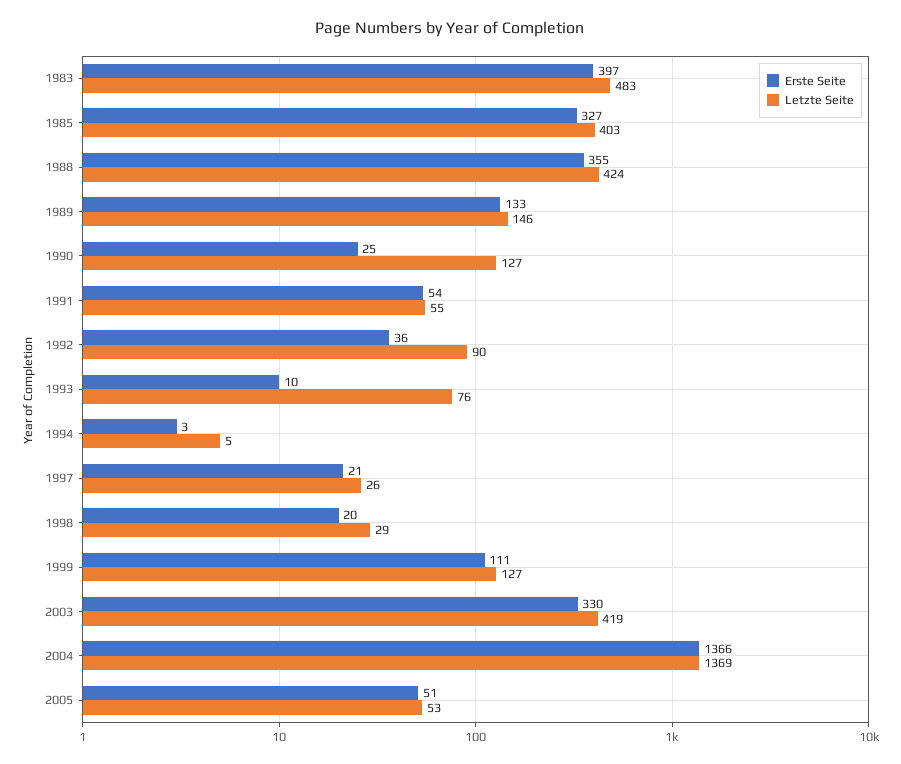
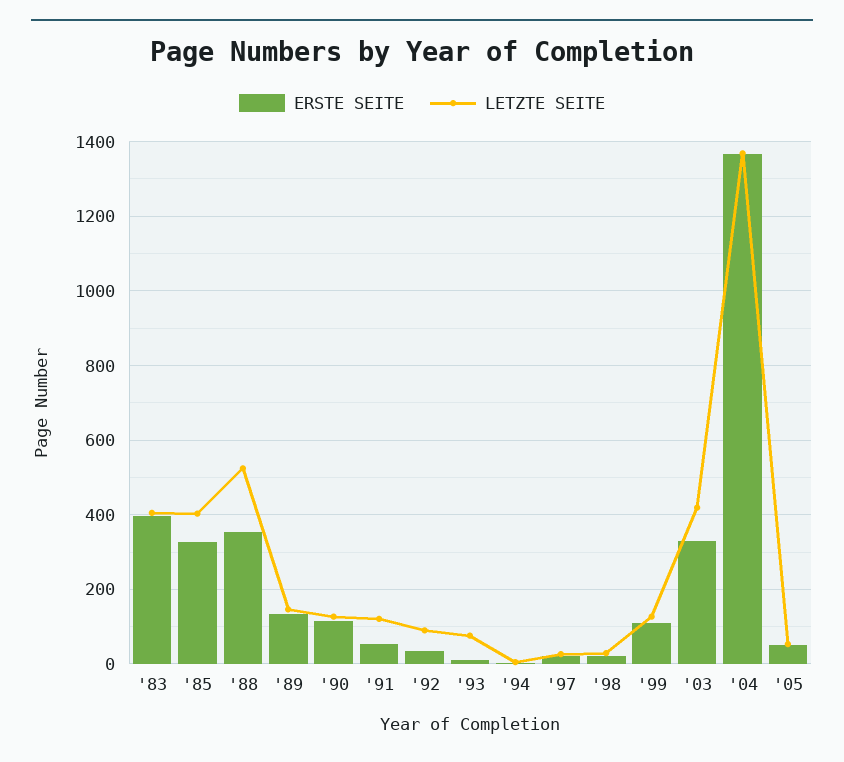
Letzte Seite, 1983: 483 -> 400
Letzte Seite, 1988: 424 -> 520
Erste Seite, 1990: 25 -> 120
Letzte Seite, 1991: 55 -> 120

